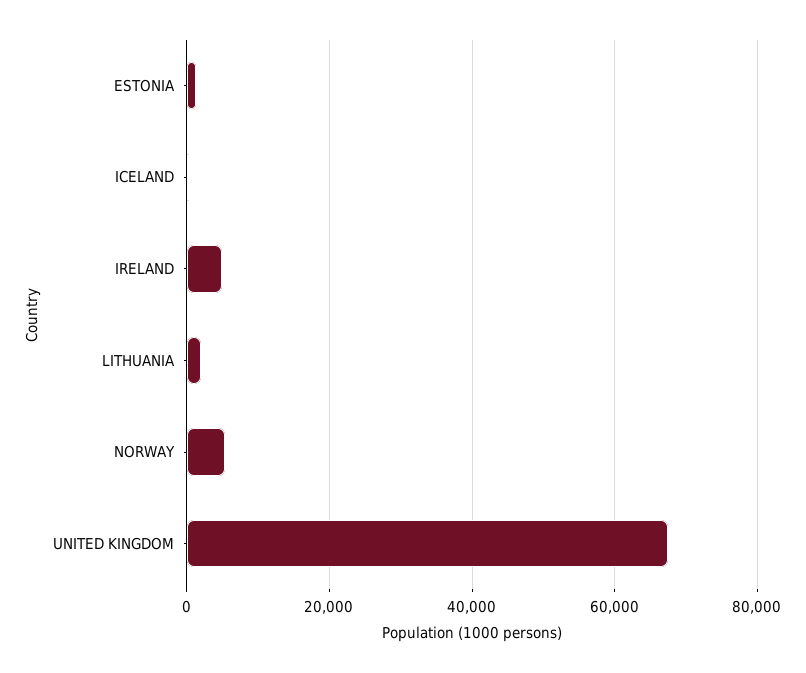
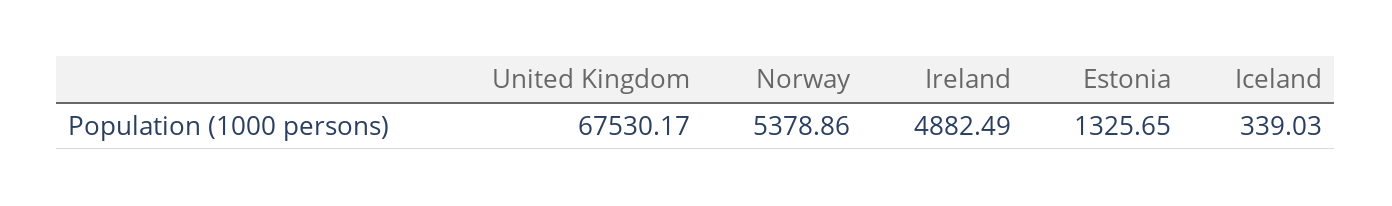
LITHUANIA: 2000 -> none

